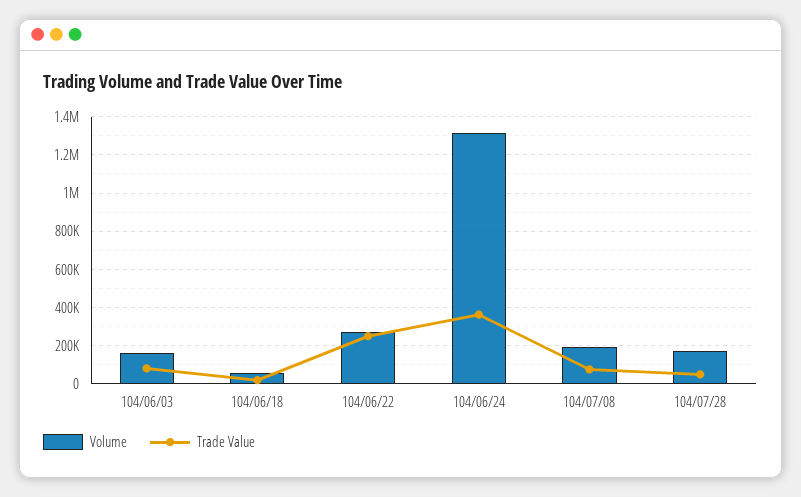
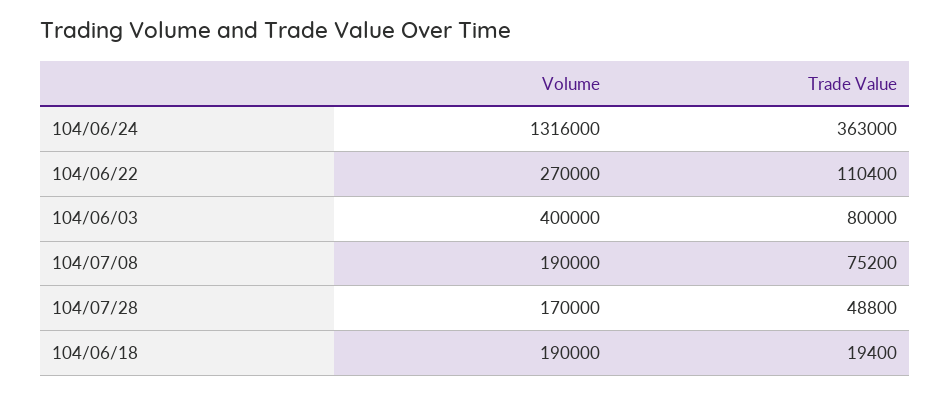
Volume, 104/06/03: 150000 -> 400000
Volume, 104/06/18: 50000 -> 190000
Trade Value, 104/06/22: 250000 -> 110400

